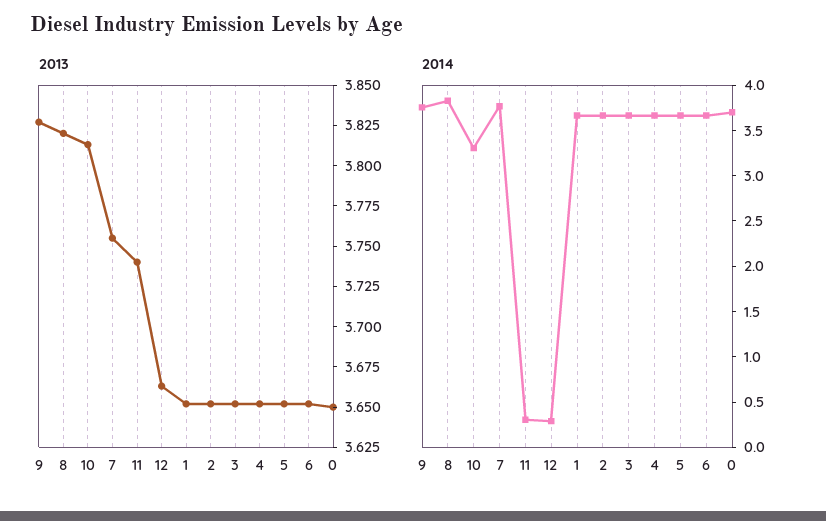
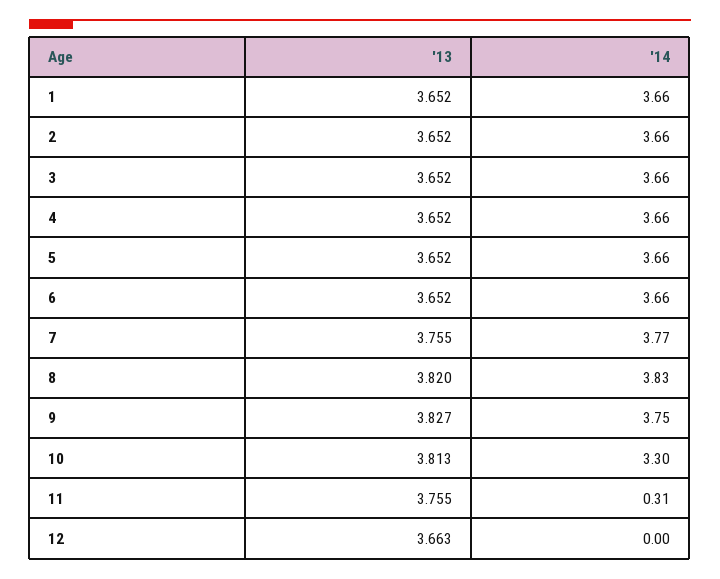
2013, 11: 3.74 -> 3.755
2013, 0: 3.65 -> none
2014, 12: 0.3 -> 0
2014, 0: 3.7 -> none

